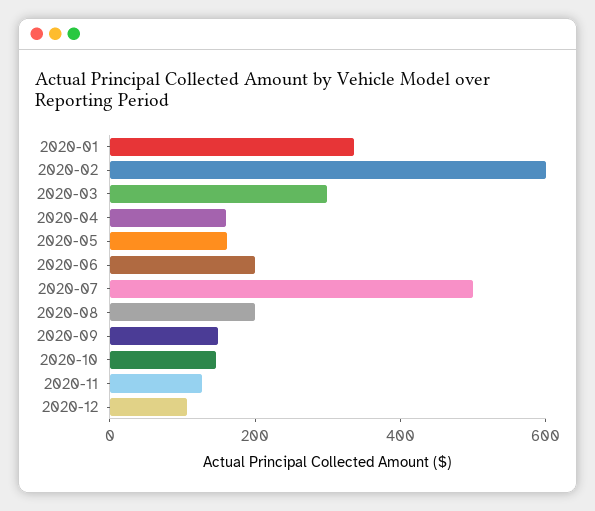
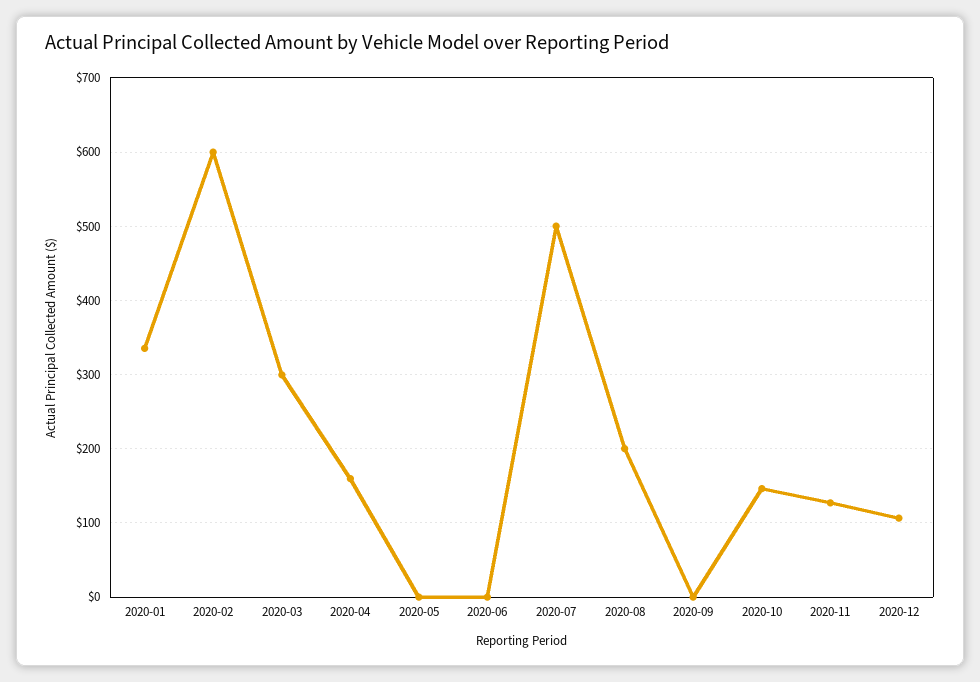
2020-05: 150 -> 0
2020-06: 200 -> 0
2020-09: 150 -> 0

